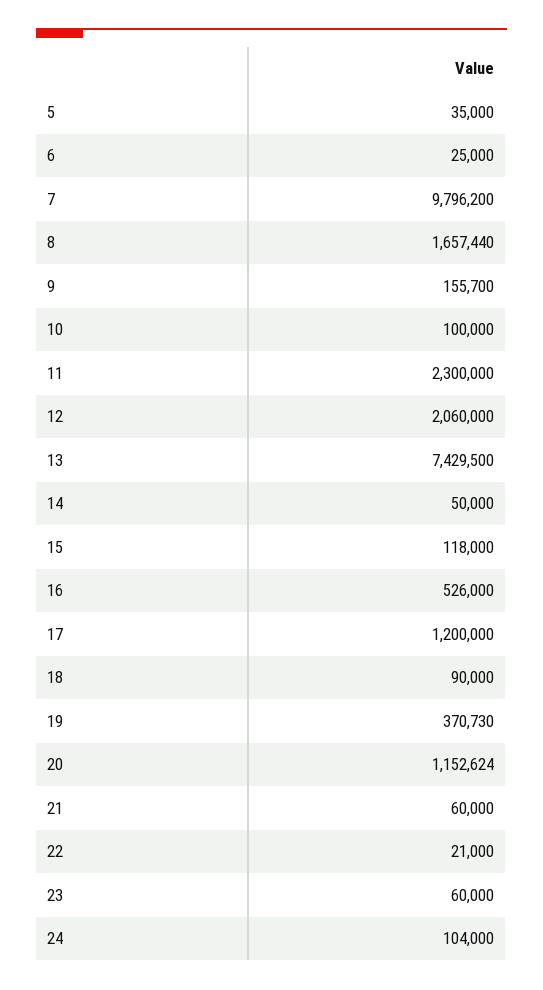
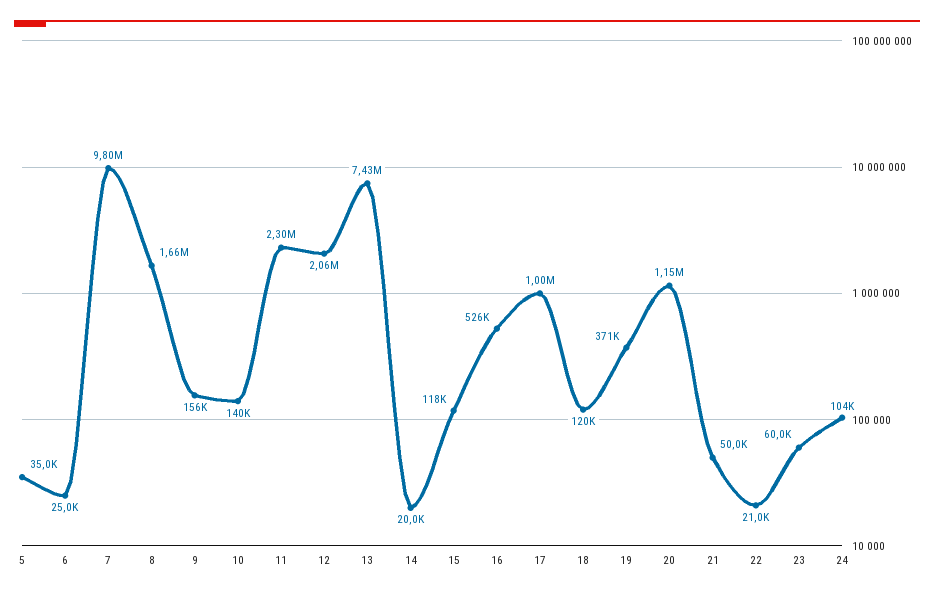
10: 100000 -> 140000
14: 50000 -> 20000
17: 1200000 -> 1000000
18: 90000 -> 120000
21: 60000 -> 50000

